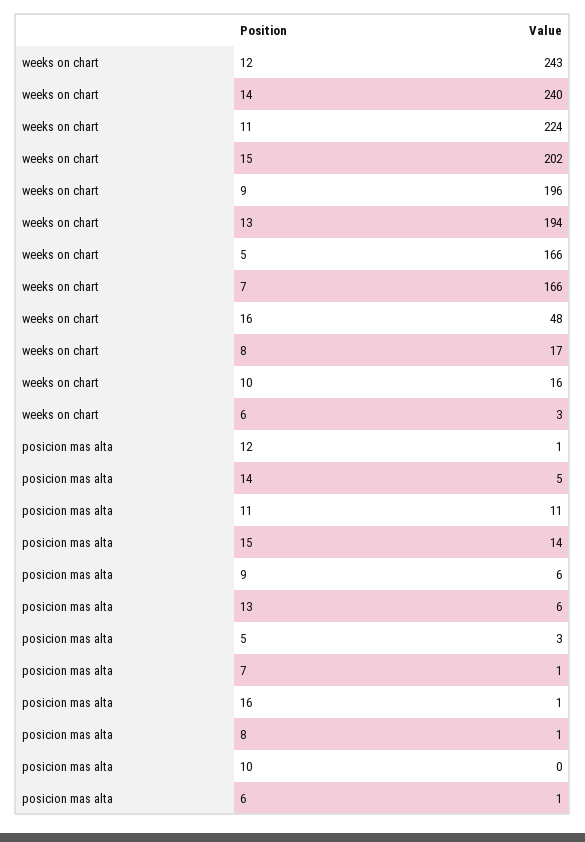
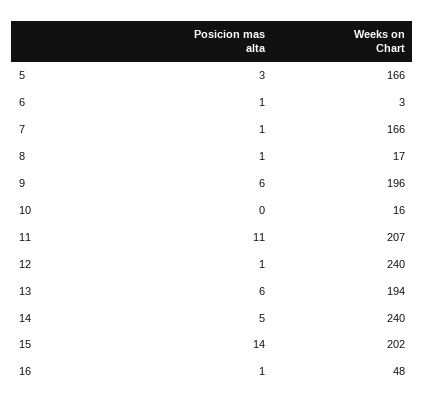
weeks on chart, 12: 243 -> 240
weeks on chart, 11: 224 -> 207

